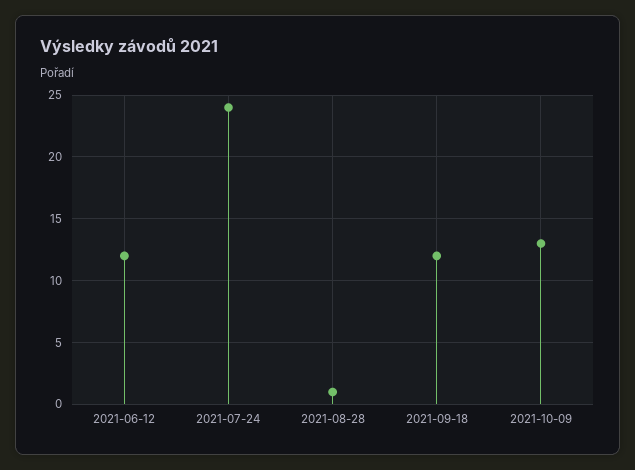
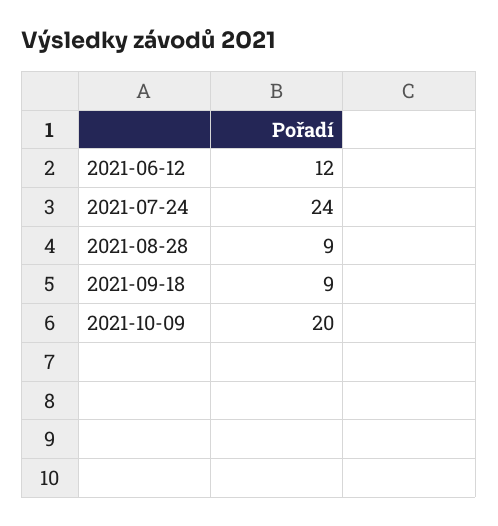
2021-08-28: 1 -> 9
2021-09-18: 12 -> 9
2021-10-09: 13 -> 20

